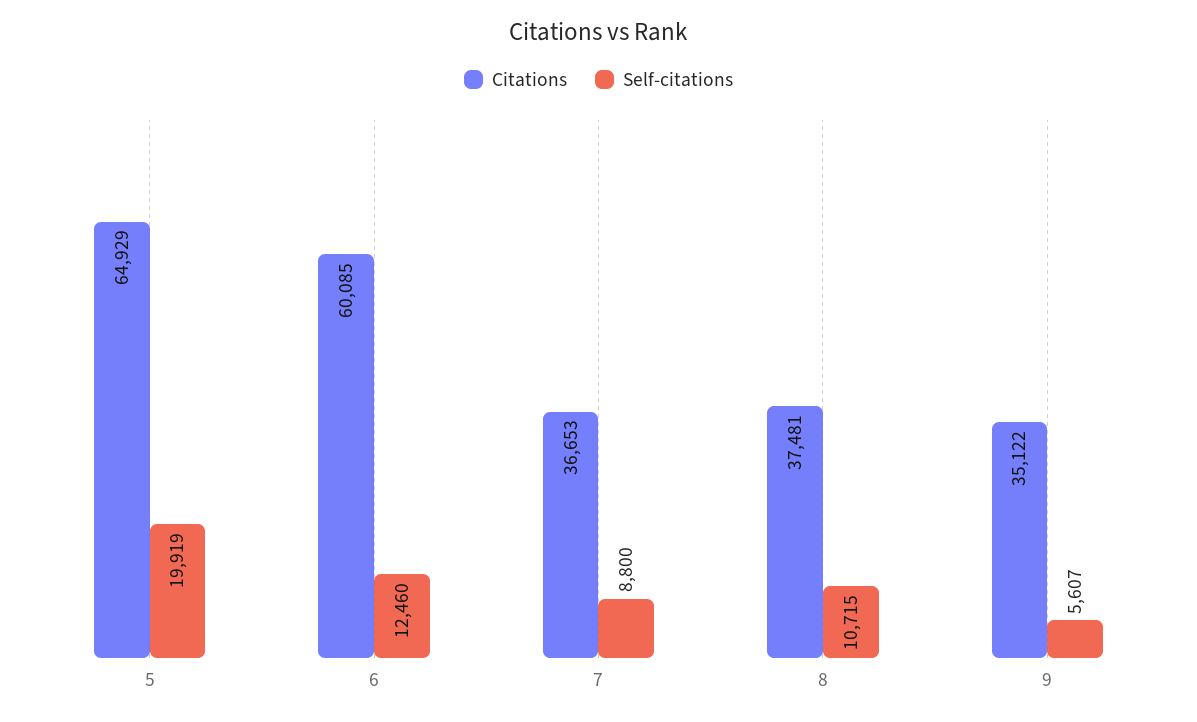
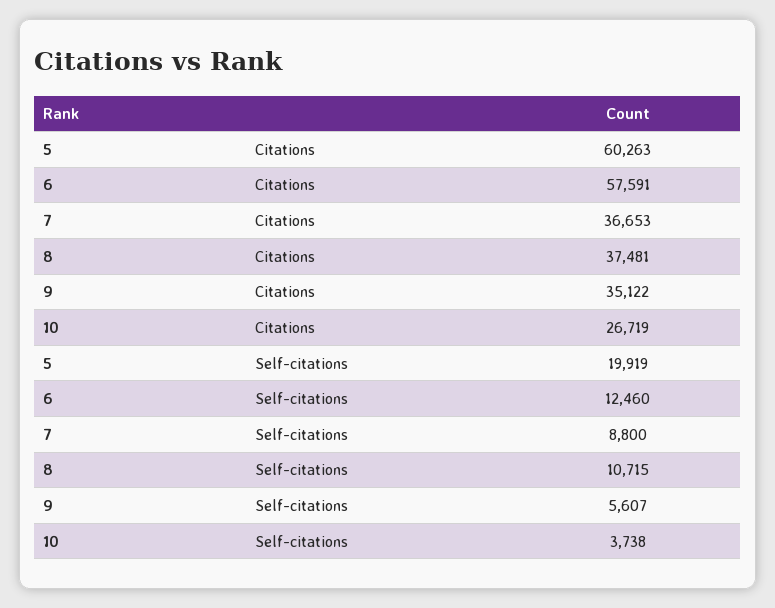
Citations, 5: 64929 -> 60263
Citations, 6: 60085 -> 57591
Citations, 10: none -> 26719
Self-citations, 10: none -> 3738

